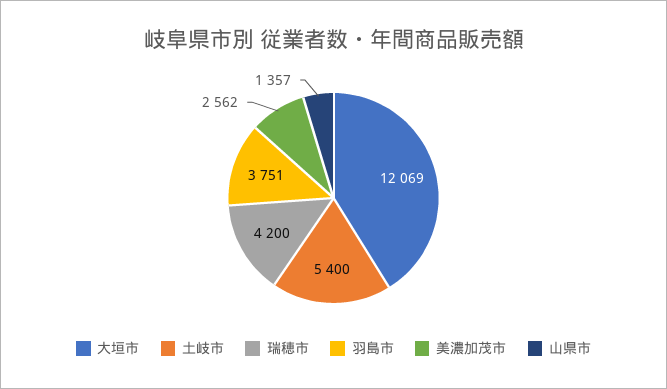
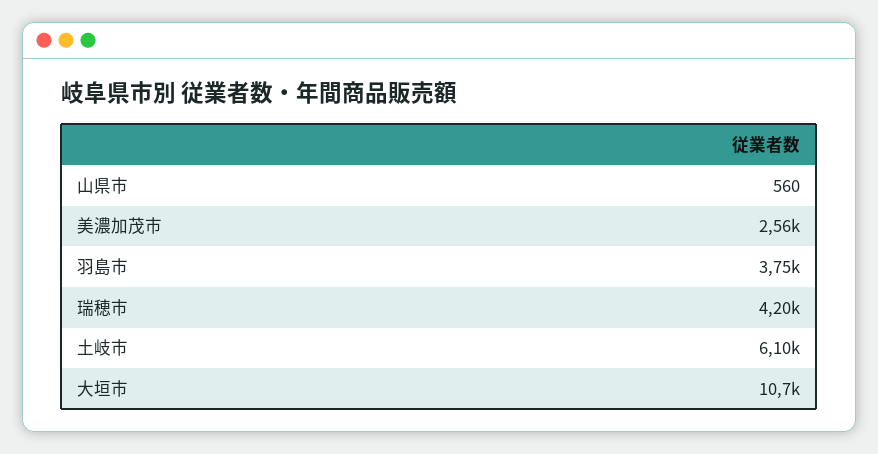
大垣市: 12069 -> 10700
土岐市: 5400 -> 6100
山県市: 1357 -> 560

